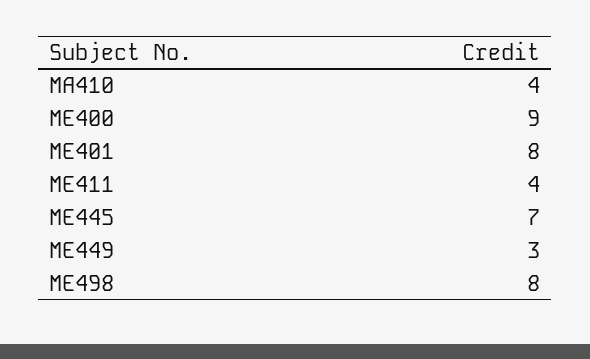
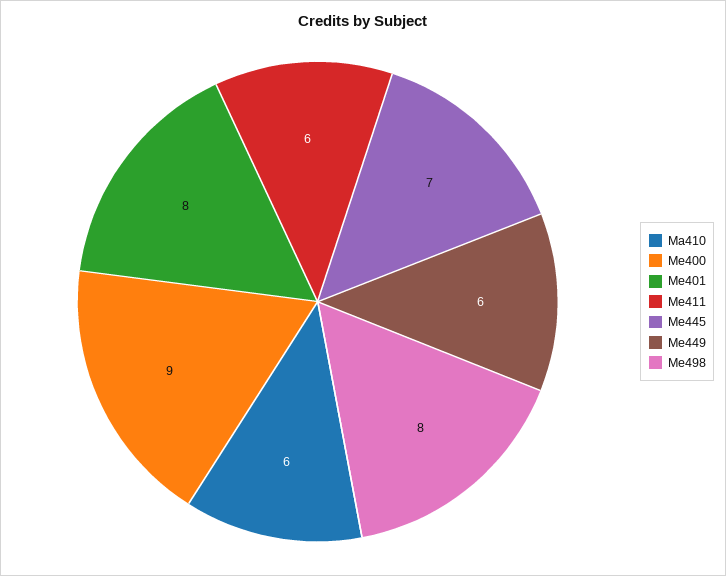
MA410: 4 -> 6
ME411: 4 -> 6
ME449: 3 -> 6

